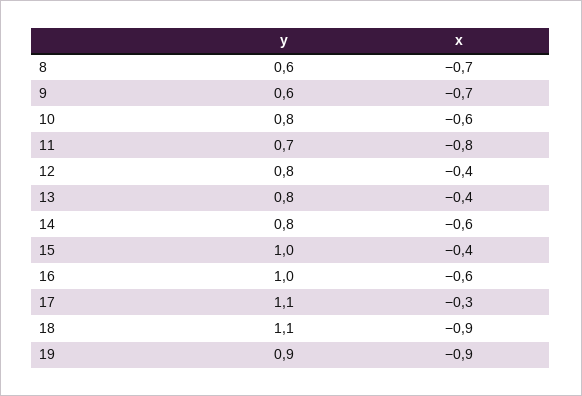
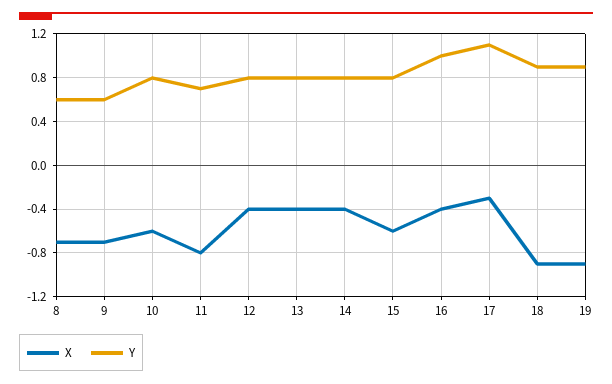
x, 14: -0.6 -> -0.4
y, 15: 1 -> 0.8
x, 15: -0.4 -> -0.6
x, 16: -0.6 -> -0.4
y, 18: 1.1 -> 0.9

